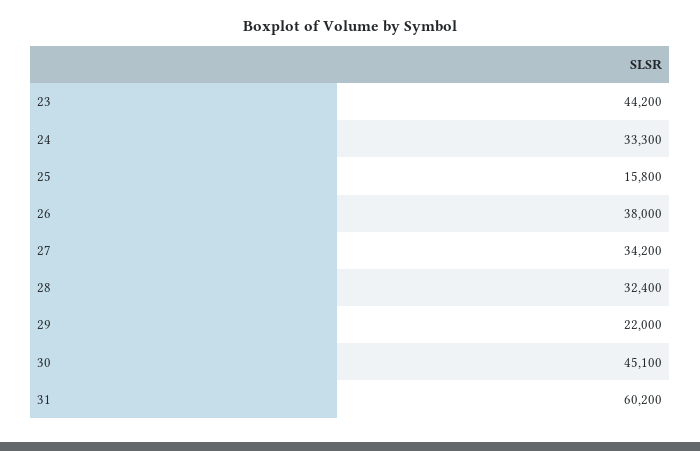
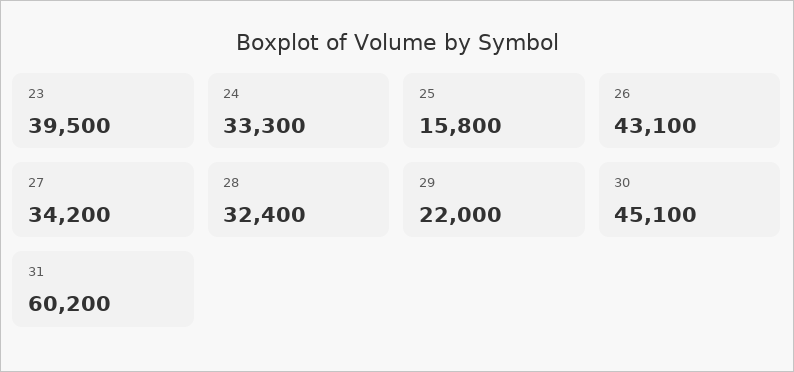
23: 44200 -> 39500
26: 38000 -> 43100

